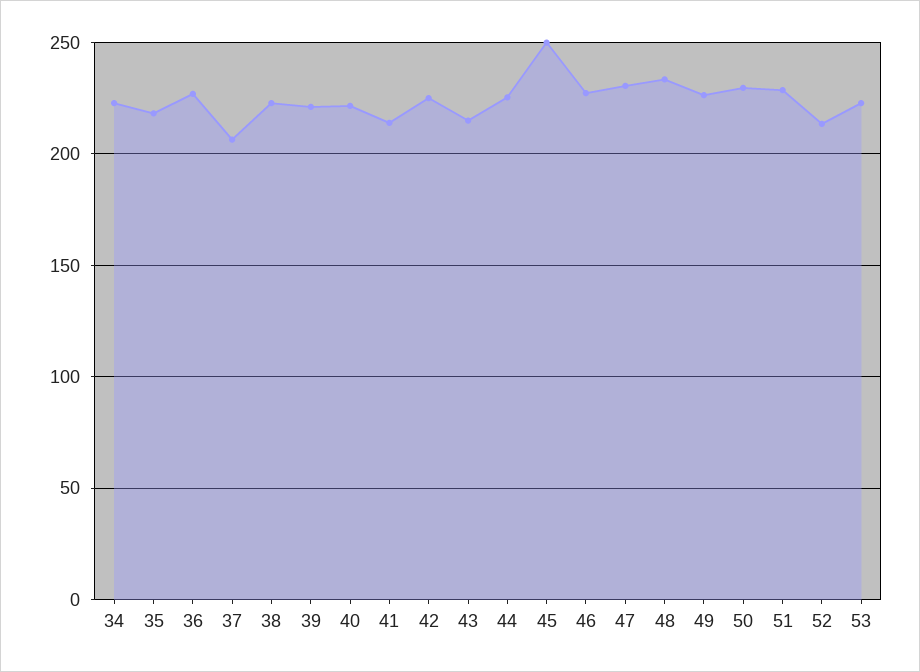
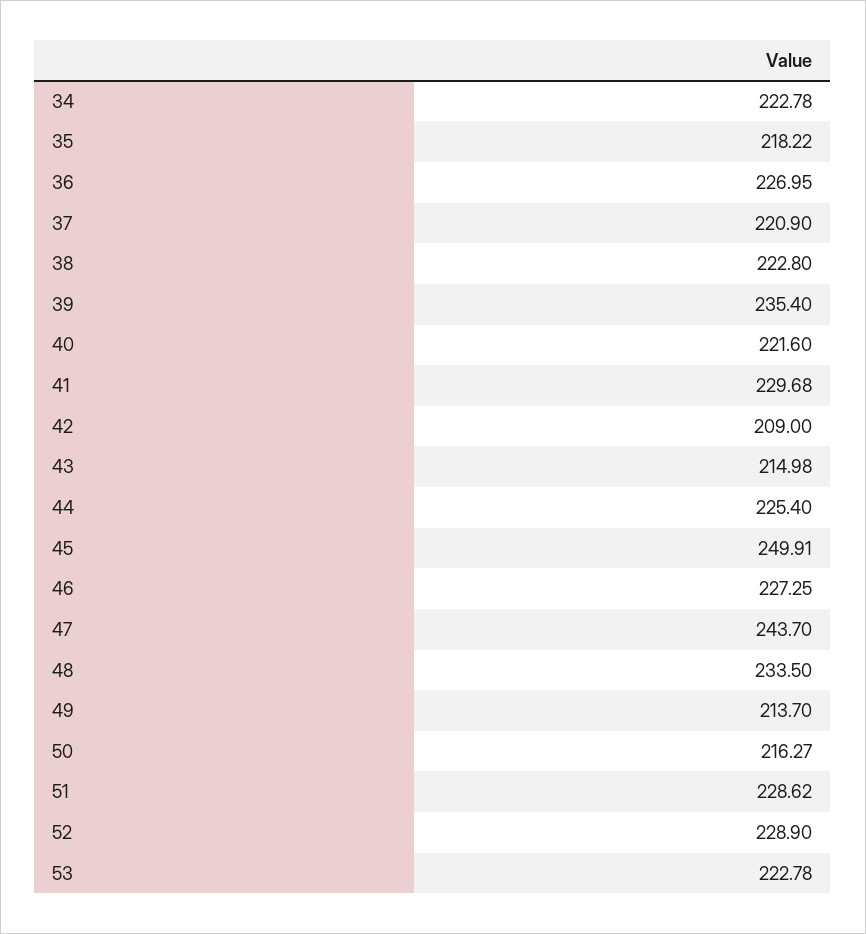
37: 205 -> 220.9
39: 220 -> 235.4
41: 215 -> 229.68
42: 225 -> 209
47: 230 -> 243.7
49: 225 -> 213.7
50: 230 -> 216.27
52: 215 -> 228.9

